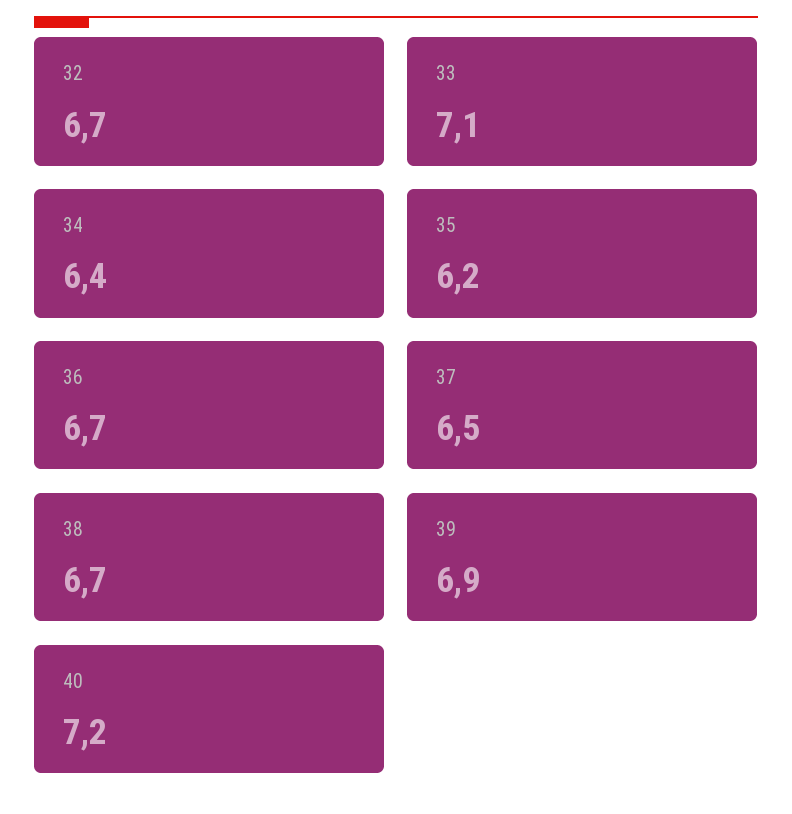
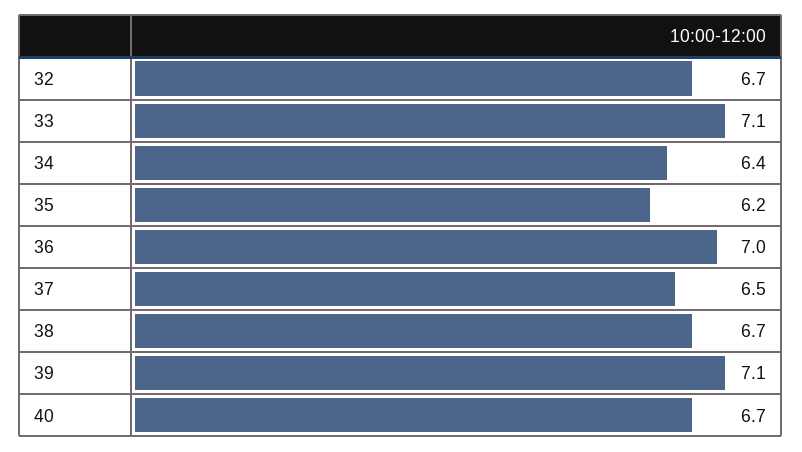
36: 6.7 -> 7
39: 6.9 -> 7.1
40: 7.2 -> 6.7

